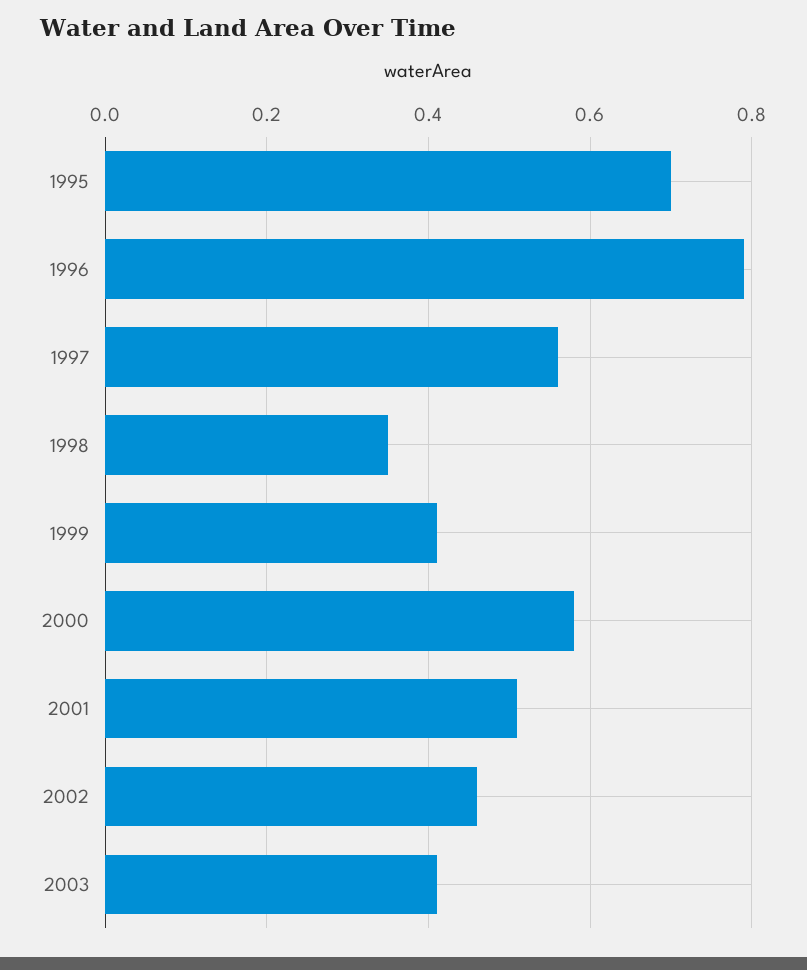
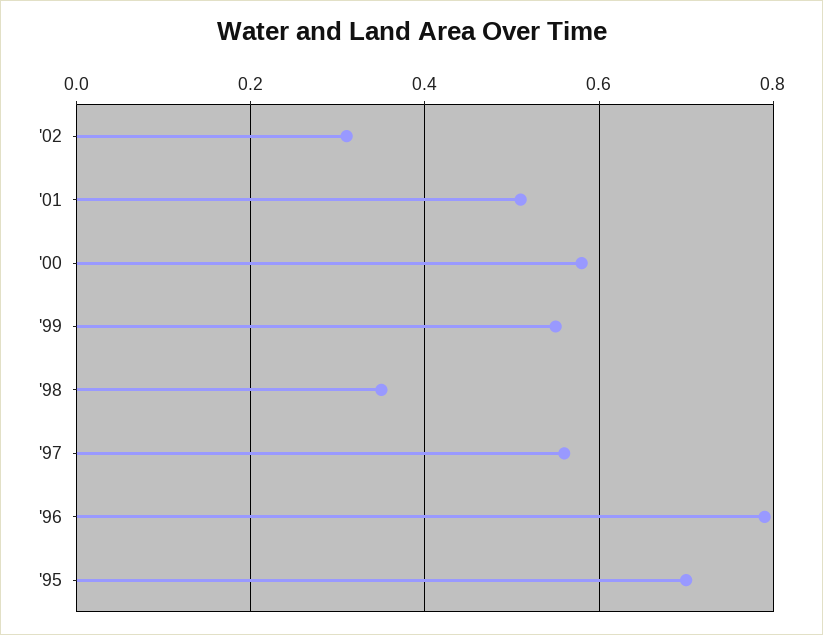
1999: 0.4 -> 0.55
2002: 0.45 -> 0.3
2003: 0.4 -> none

